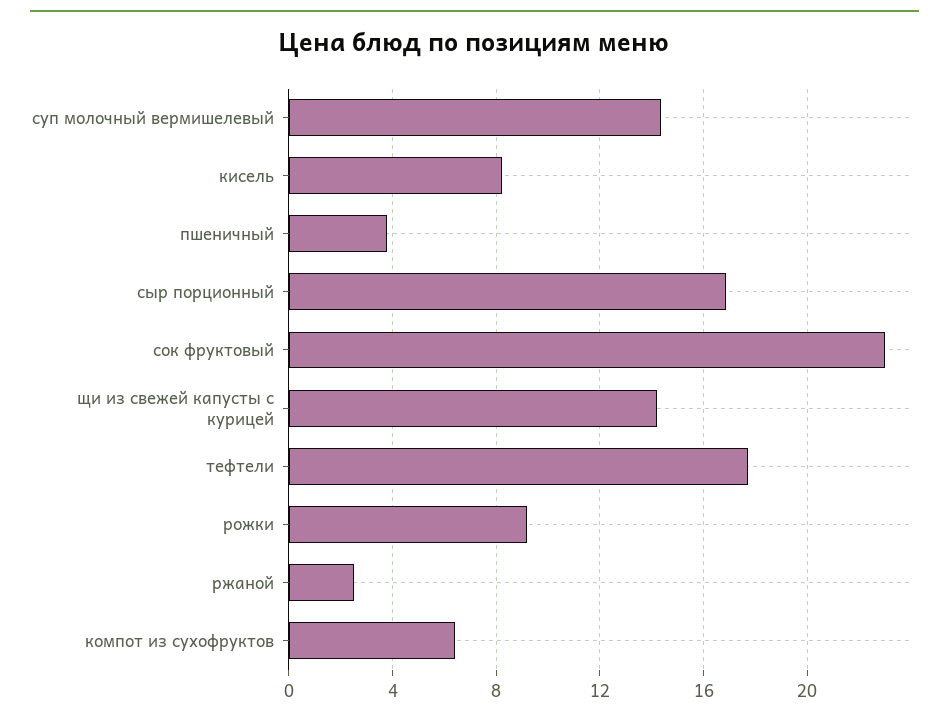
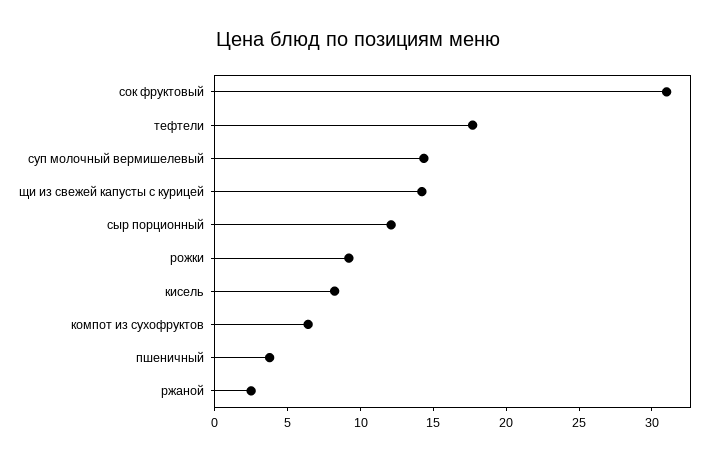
сыр порционный: 17 -> 12
сок фруктовый: 23 -> 31

